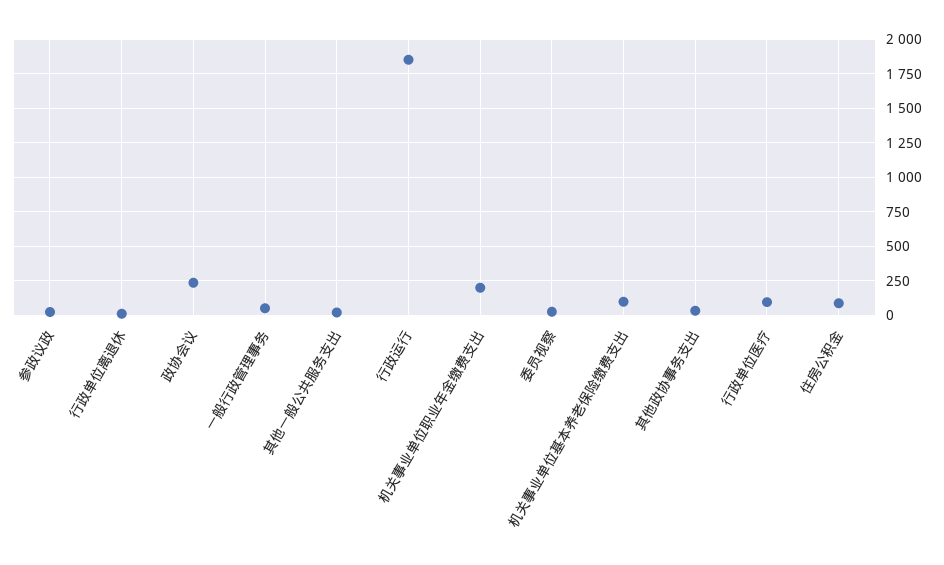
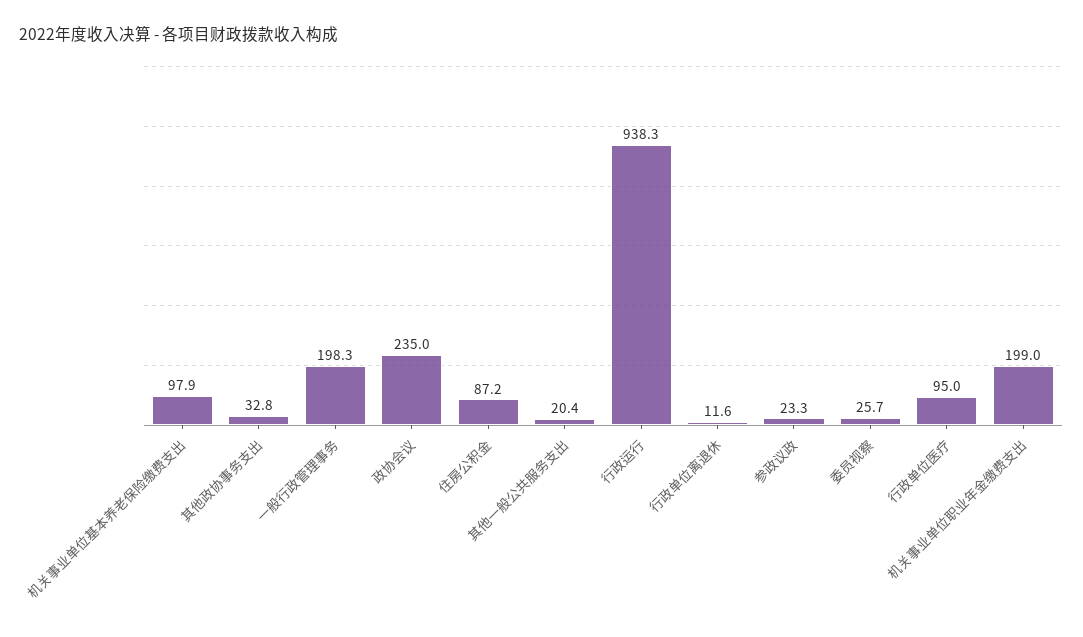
一般行政管理事务: 50 -> 198.3
行政运行: 1850 -> 938.3

